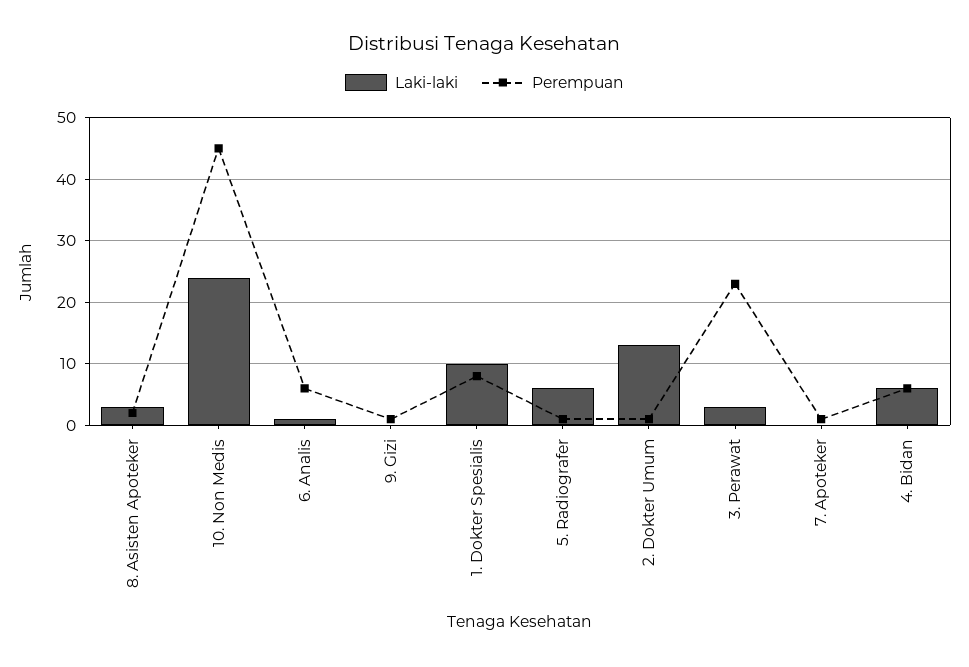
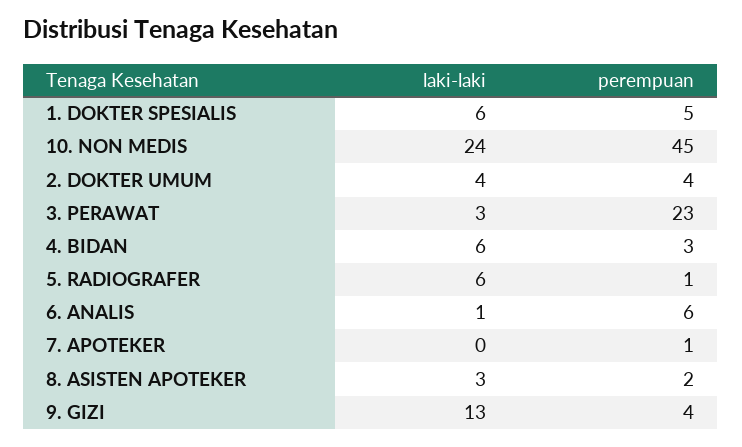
Laki-laki, 9. Gizi: 0 -> 13
Perempuan, 9. Gizi: 1 -> 4
Laki-laki, 1. Dokter Spesialis: 10 -> 6
Perempuan, 1. Dokter Spesialis: 8 -> 5
Laki-laki, 2. Dokter Umum: 13 -> 4
Perempuan, 2. Dokter Umum: 1 -> 4
Perempuan, 4. Bidan: 6 -> 3

